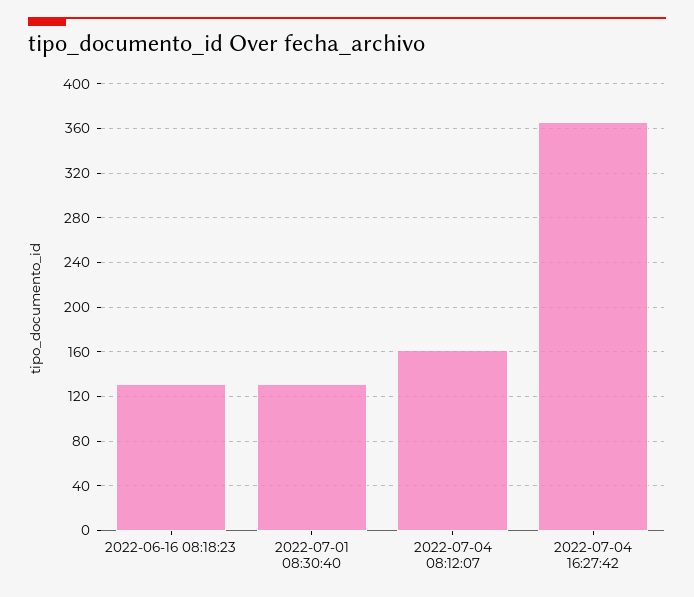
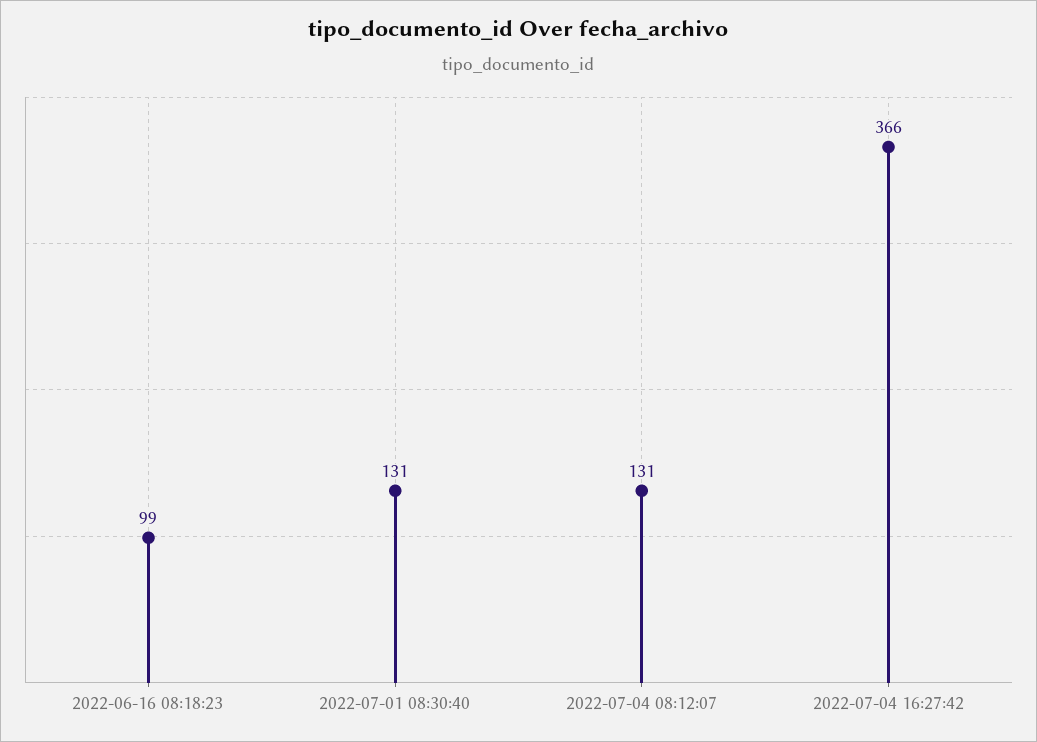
2022-06-16 08:18:23: 130 -> 99
2022-07-04 08:12:07: 160 -> 131

